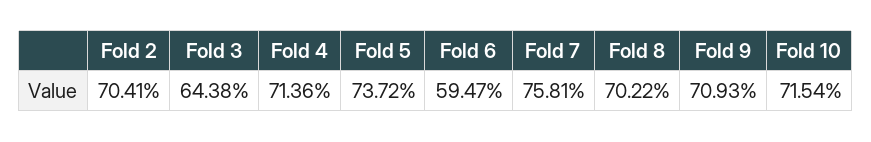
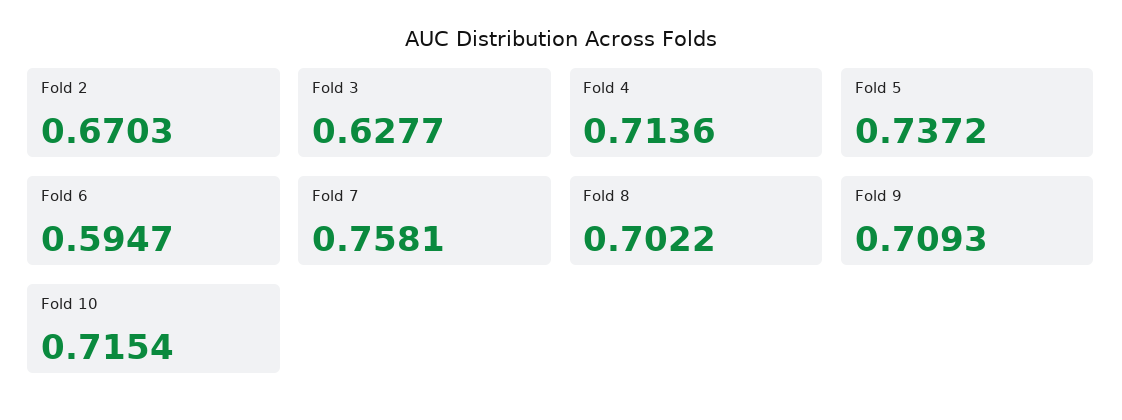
Fold 2: 0.7041 -> 0.6703
Fold 3: 0.6438 -> 0.6277

